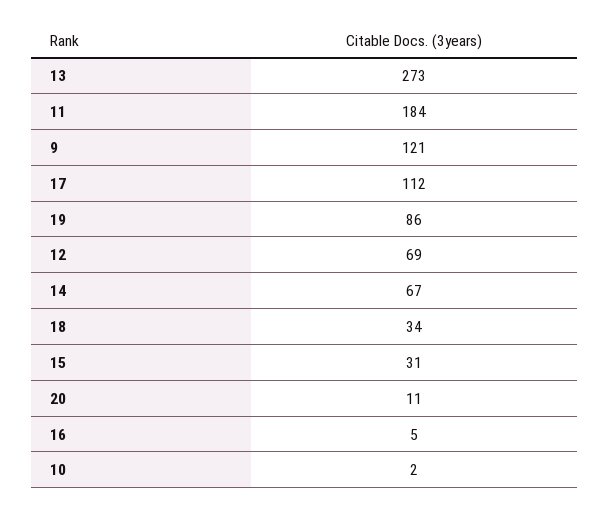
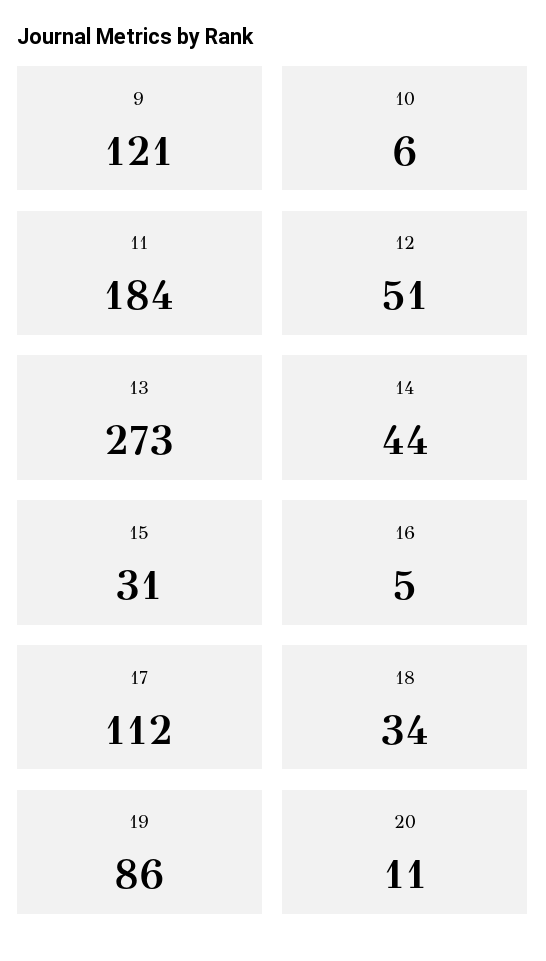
12: 69 -> 51
14: 67 -> 44
10: 2 -> 6

